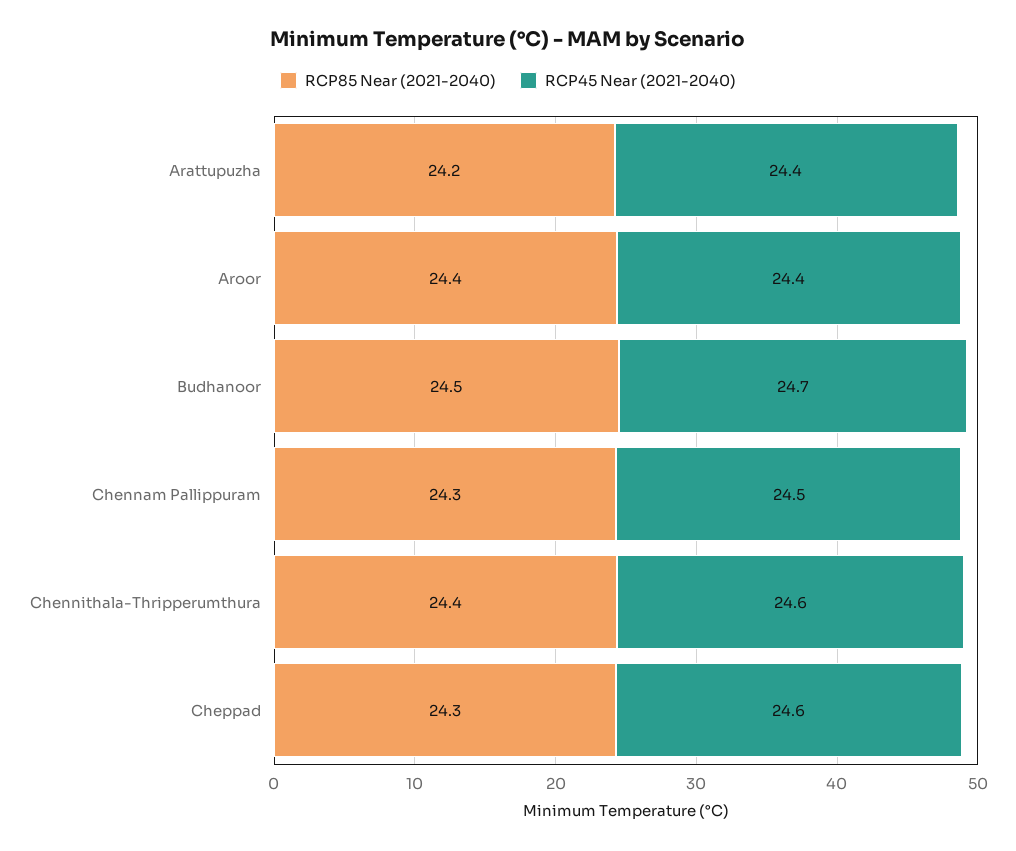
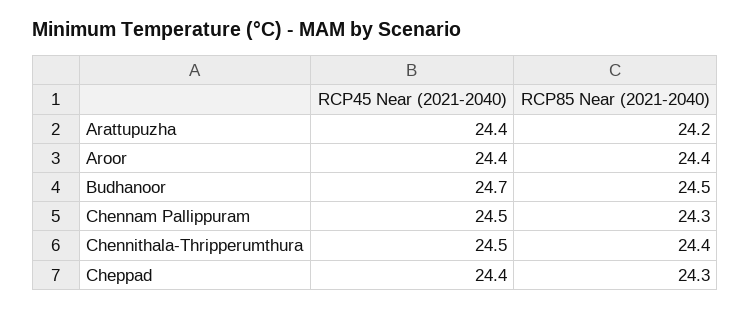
RCP45 Near (2021-2040), Chennithala-Thripperumthura: 24.6 -> 24.5
RCP45 Near (2021-2040), Cheppad: 24.6 -> 24.4

